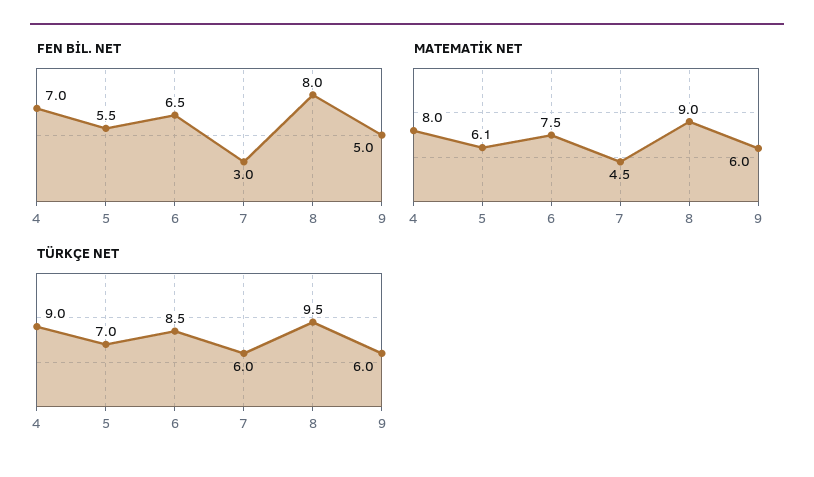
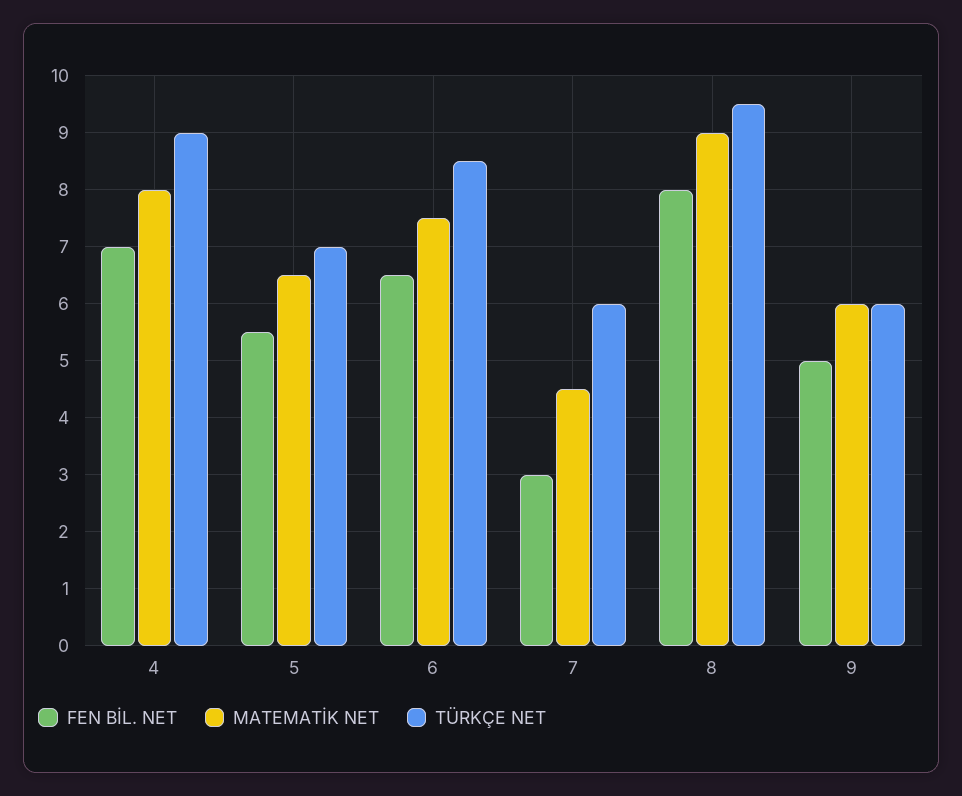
MATEMATİK NET, 5: 6.1 -> 6.5

